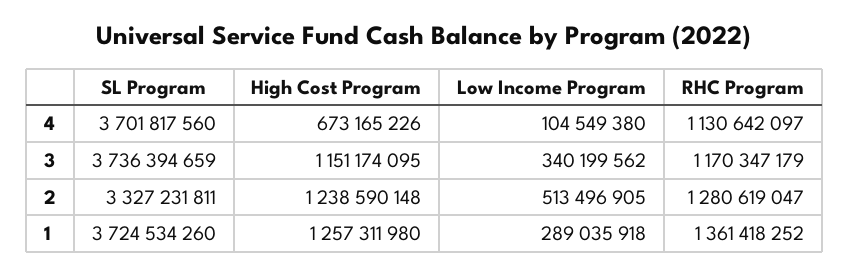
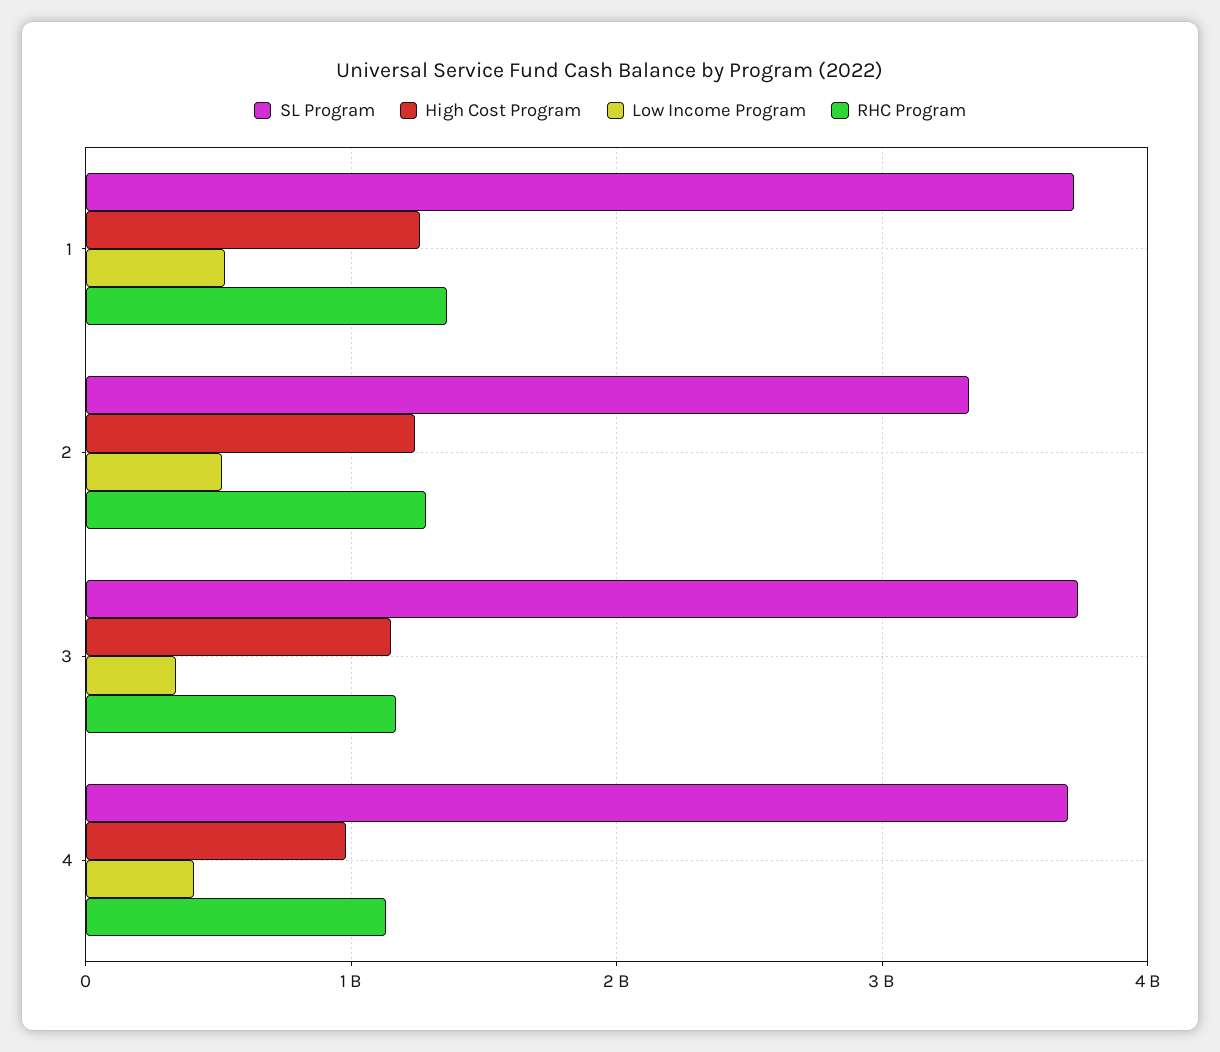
High Cost Program, 4: 673165226 -> 1000000000
Low Income Program, 4: 104549380 -> 400000000
Low Income Program, 1: 289035918 -> 500000000

